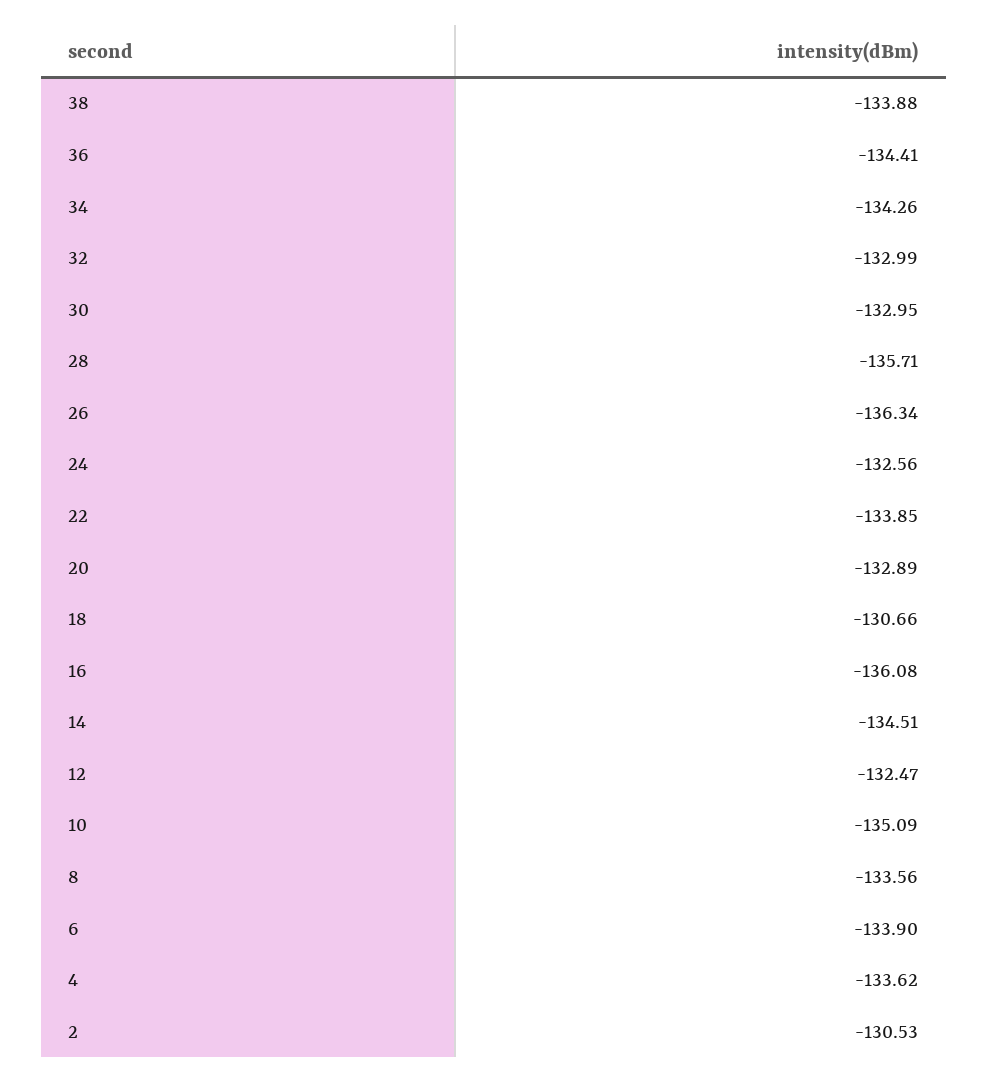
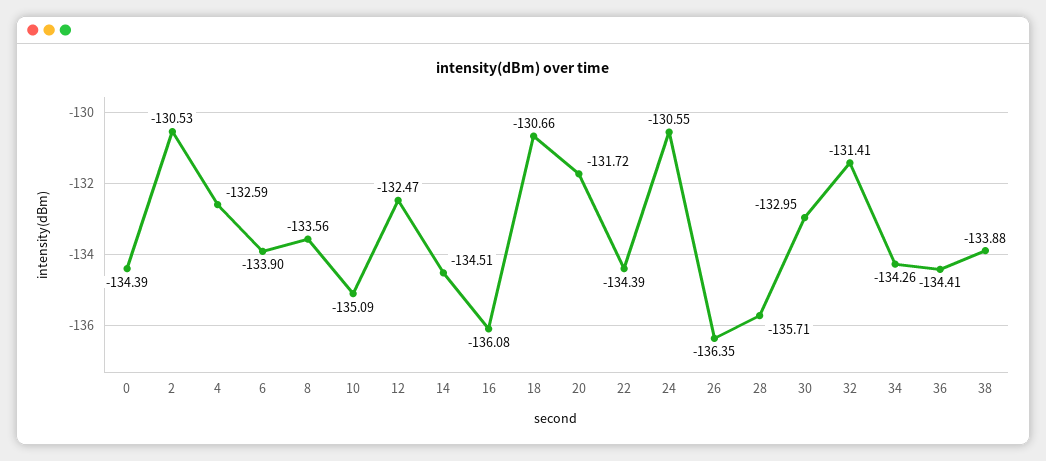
32: -132.99 -> -131.41
26: -136.34 -> -136.35
24: -132.56 -> -130.55
22: -133.85 -> -134.39
20: -132.89 -> -131.72
4: -133.62 -> -132.59
0: none -> -134.39

